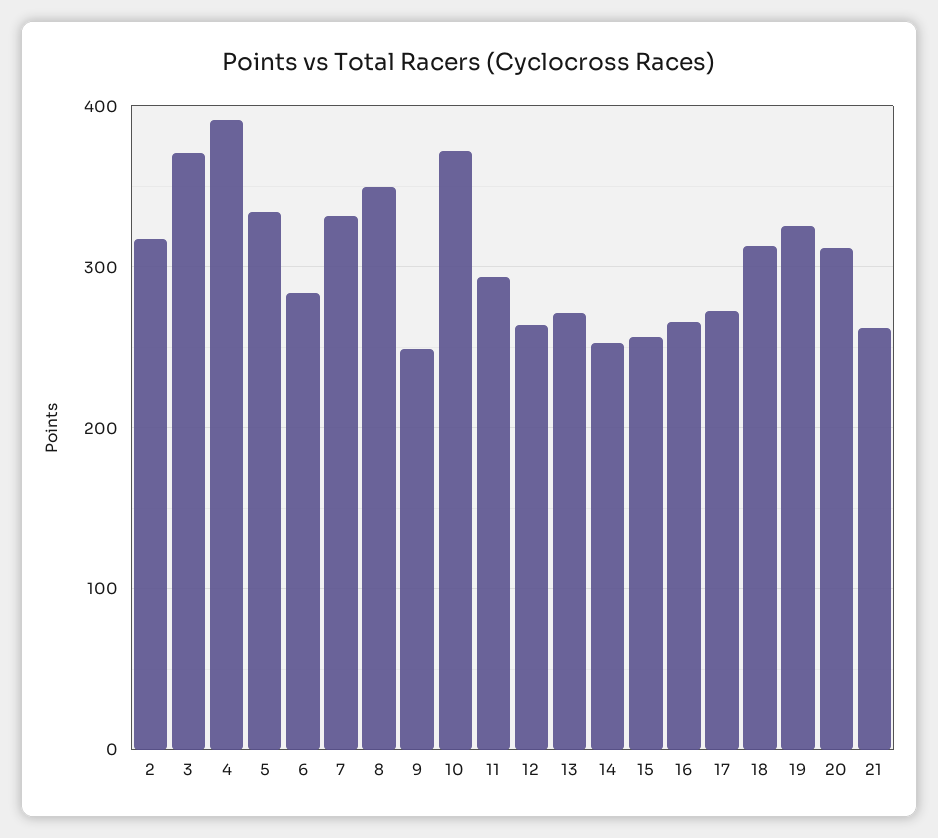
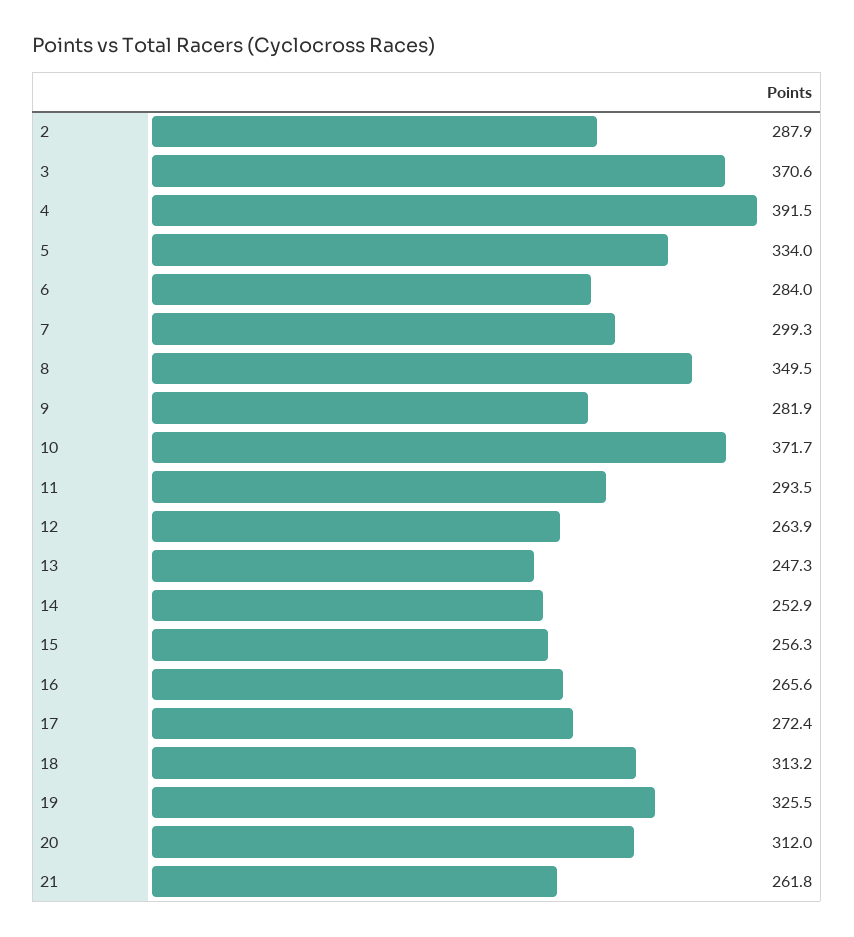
2: 320 -> 287.9
7: 330 -> 299.3
9: 250 -> 281.9
13: 270 -> 247.3

